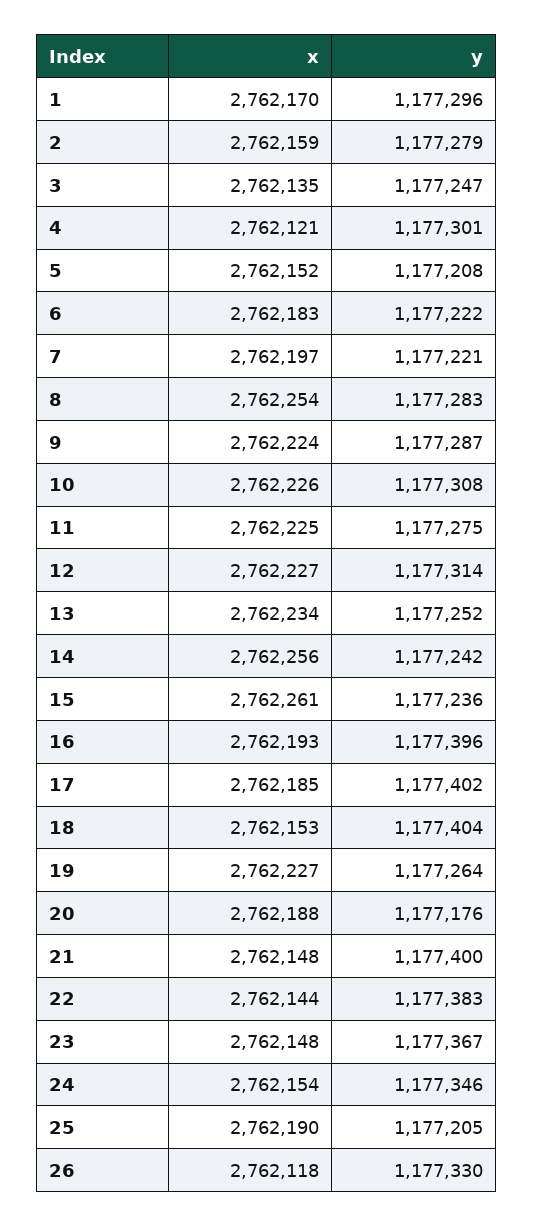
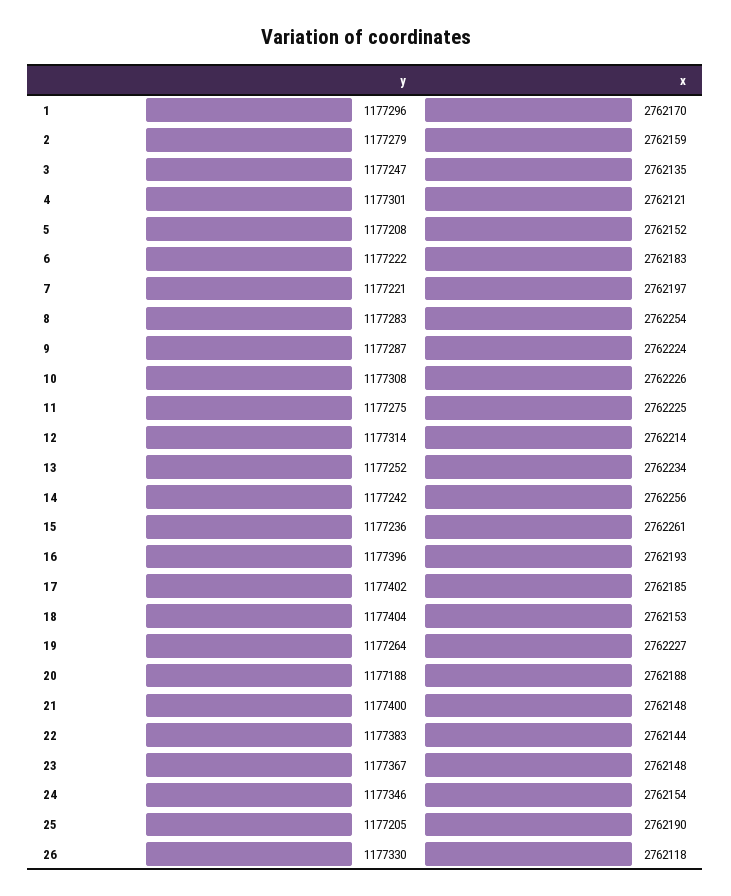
x, 12: 2762227 -> 2762214
y, 20: 1177176 -> 1177188

